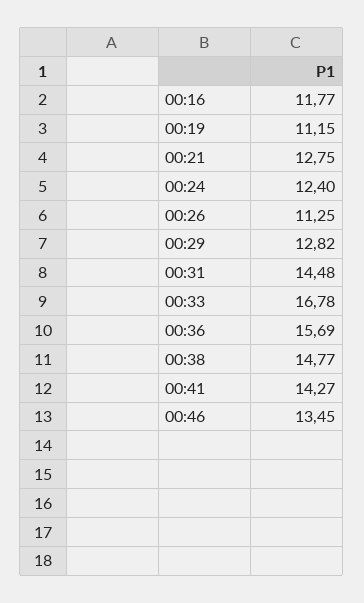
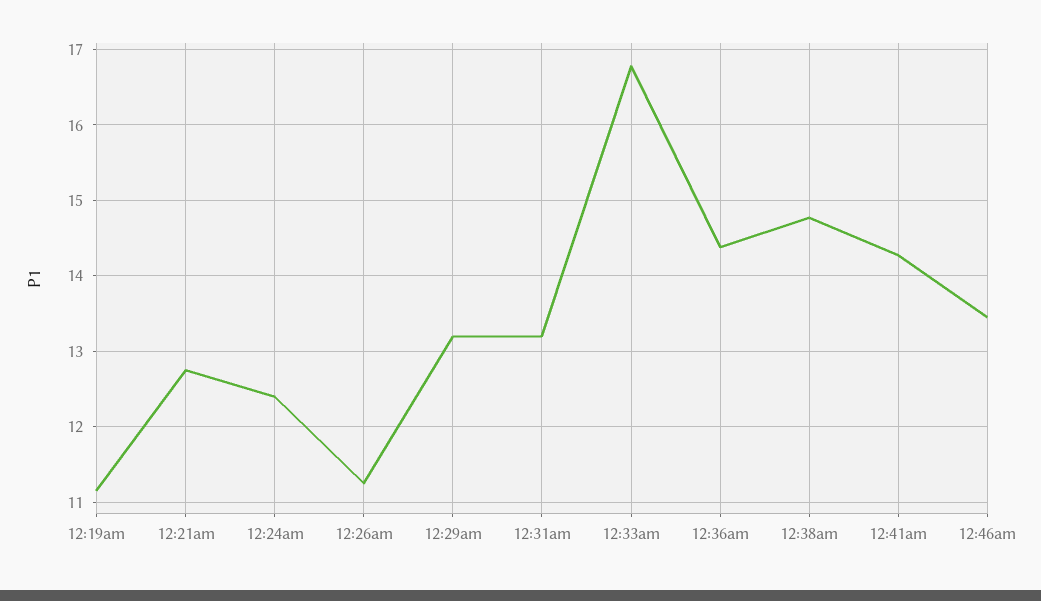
00:16: 11.77 -> none
00:29: 12.82 -> 13.2
00:31: 14.48 -> 13.2
00:36: 15.69 -> 14.4

